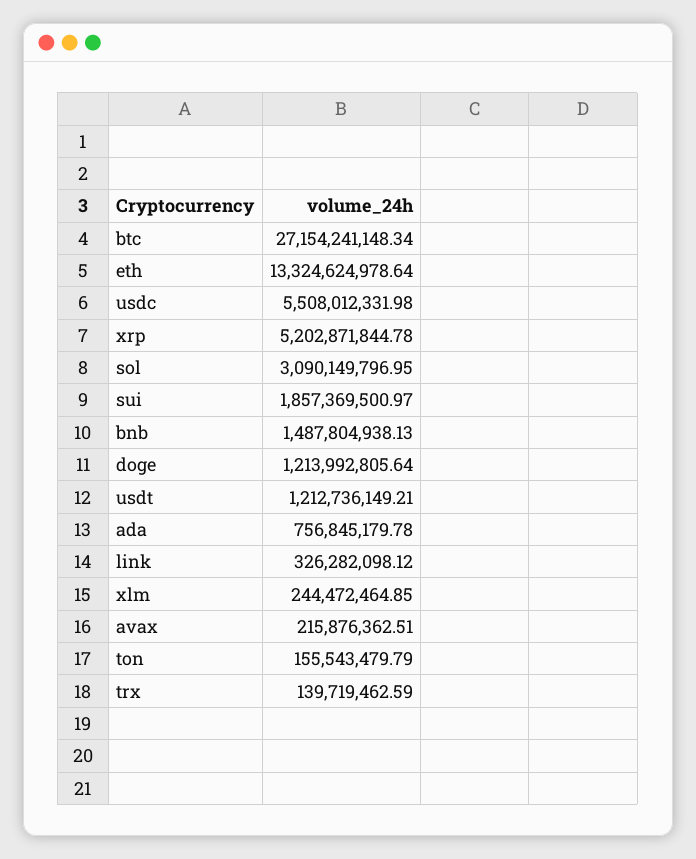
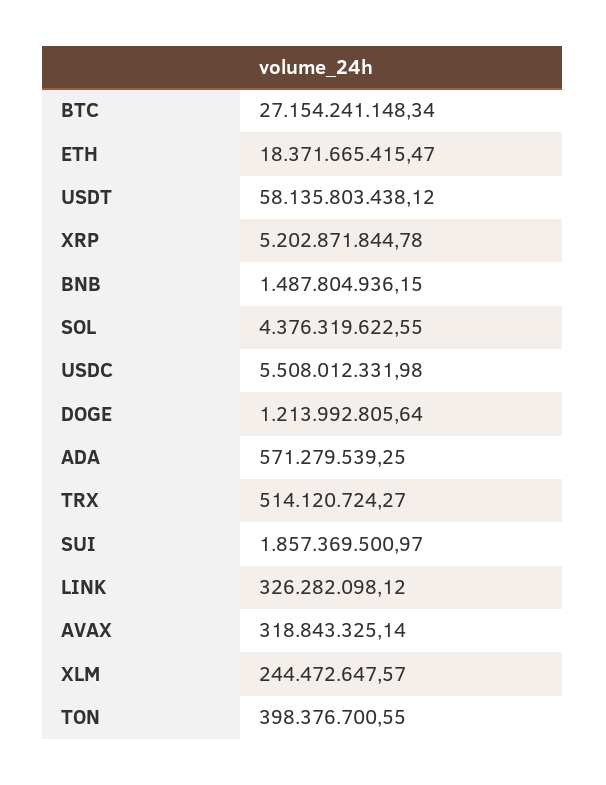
eth: 13324624978.64 -> 18371665415.47
sol: 3090149796.95 -> 4376319622.55
bnb: 1487804938.13 -> 1487804936.15
usdt: 1212736149.21 -> 58135803438.12
ada: 756845179.78 -> 571279539.25
xlm: 244472464.85 -> 244472647.57
avax: 215876362.51 -> 318843325.14
ton: 155543479.79 -> 398376700.55
trx: 139719462.59 -> 514120724.27

